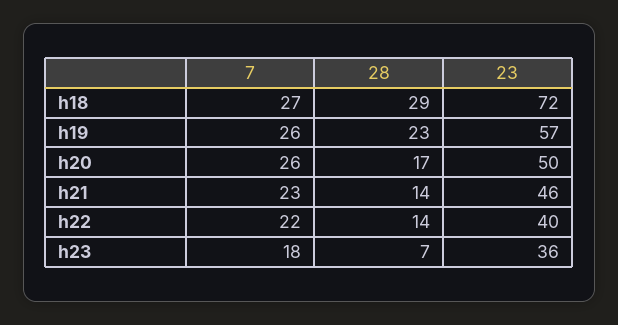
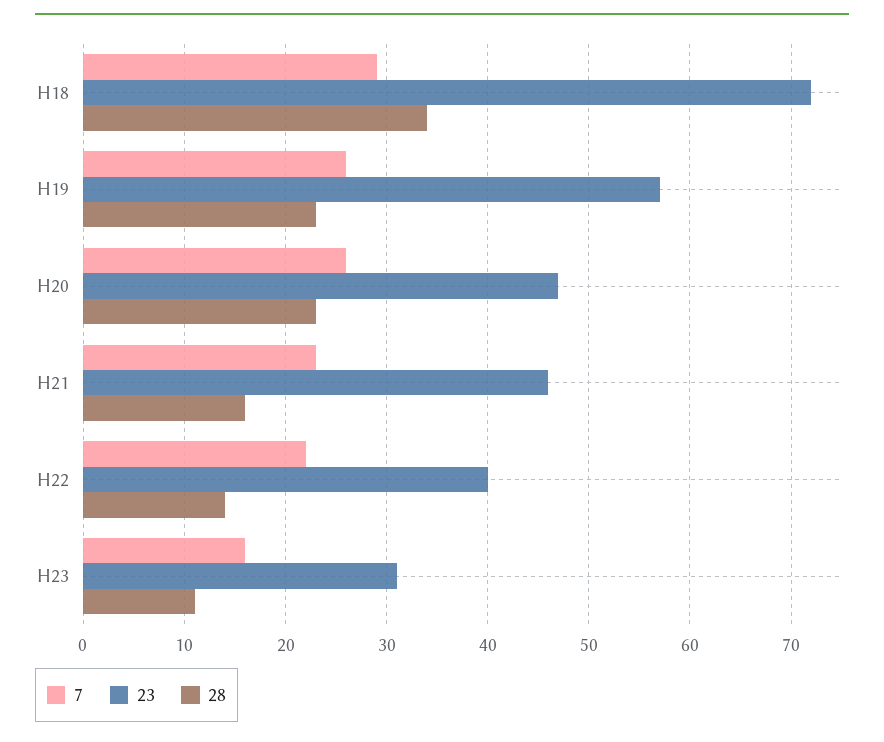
7, h18: 27 -> 29
28, h18: 29 -> 34
28, h20: 17 -> 23
23, h20: 50 -> 47
28, h21: 14 -> 16
7, h23: 18 -> 16
28, h23: 7 -> 11
23, h23: 36 -> 31

